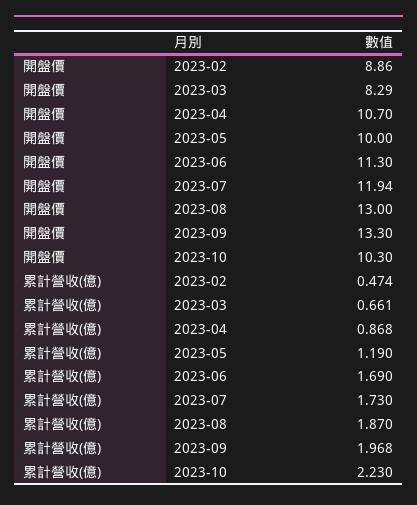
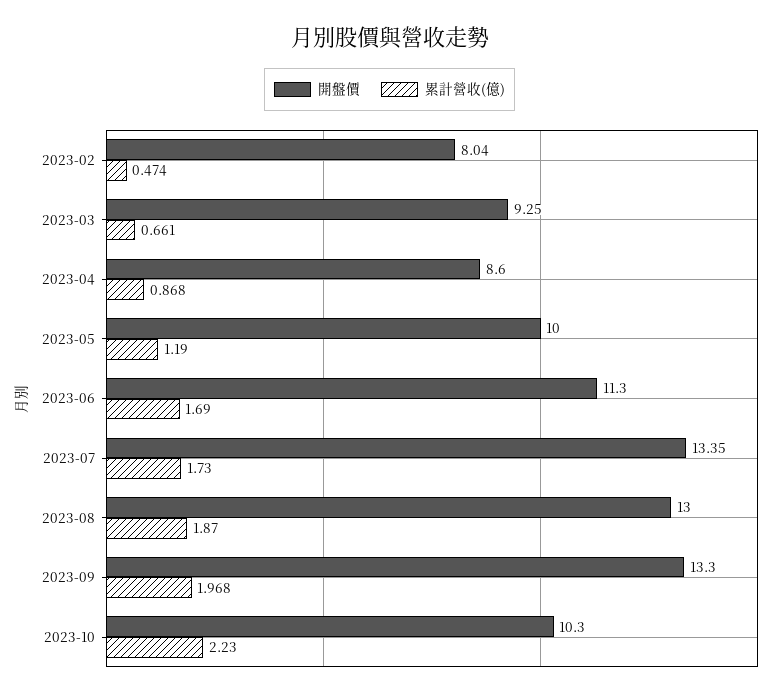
開盤價, 2023-02: 8.86 -> 8.04
開盤價, 2023-03: 8.29 -> 9.25
開盤價, 2023-04: 10.7 -> 8.6
開盤價, 2023-07: 11.94 -> 13.35

